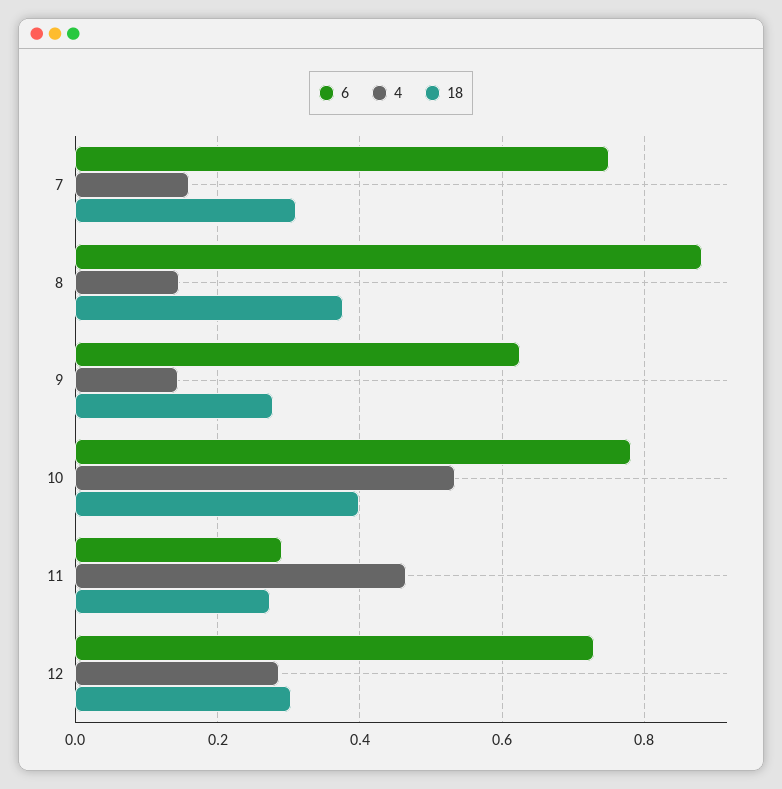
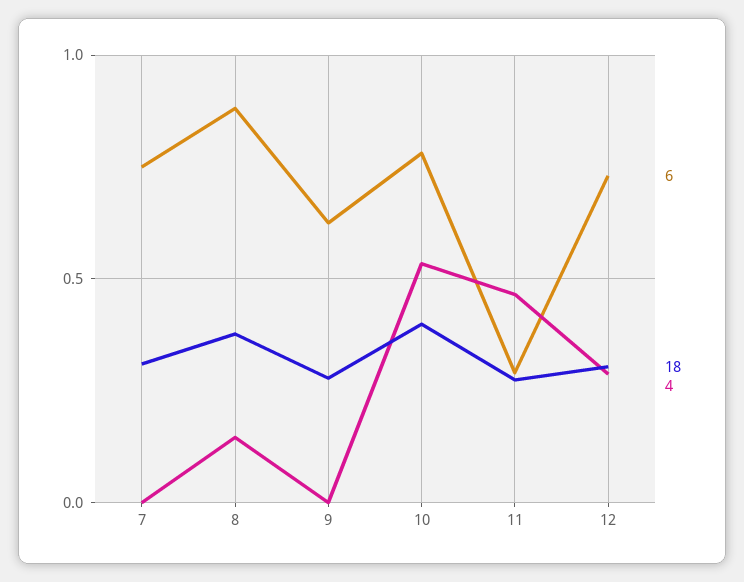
4, 7: 0.16 -> 0
4, 9: 0.14 -> 0

